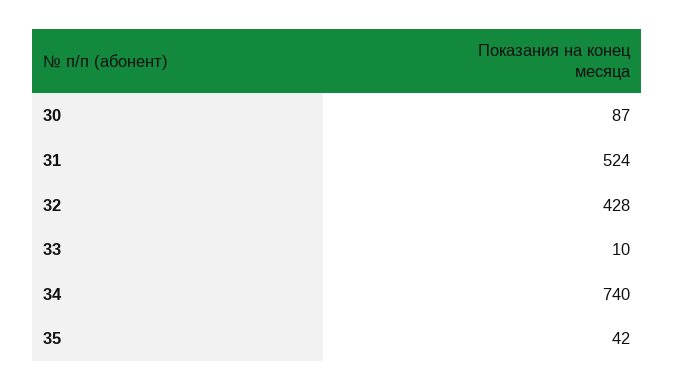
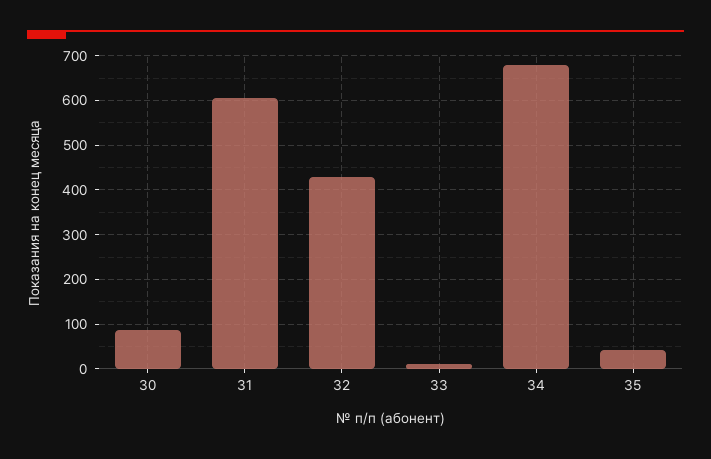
31: 524 -> 600
34: 740 -> 680

